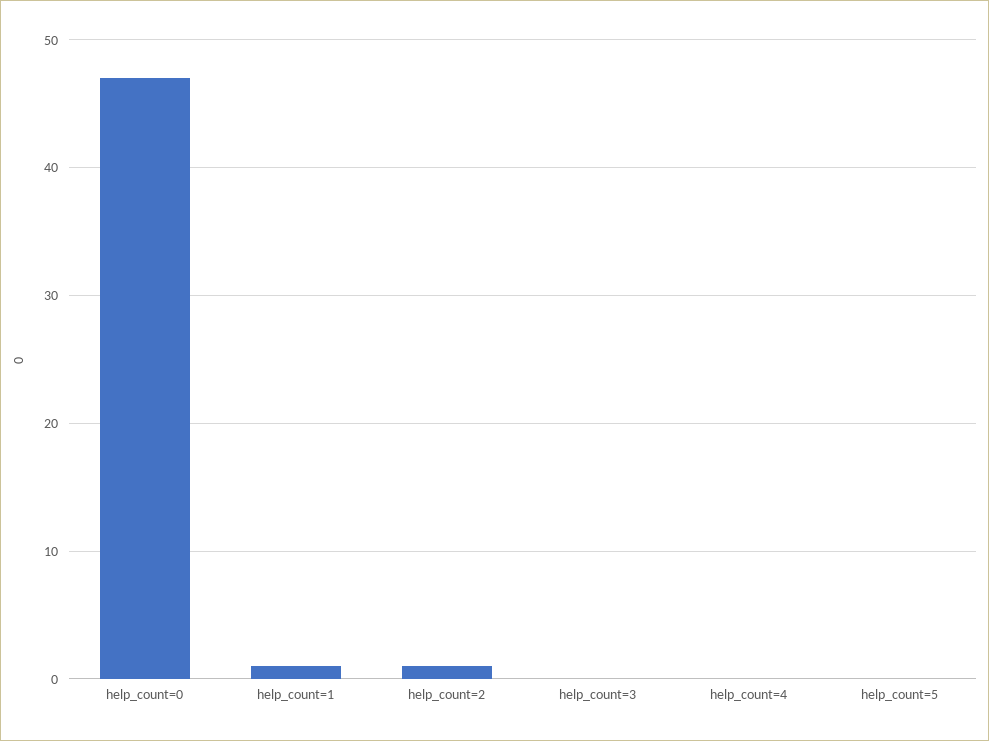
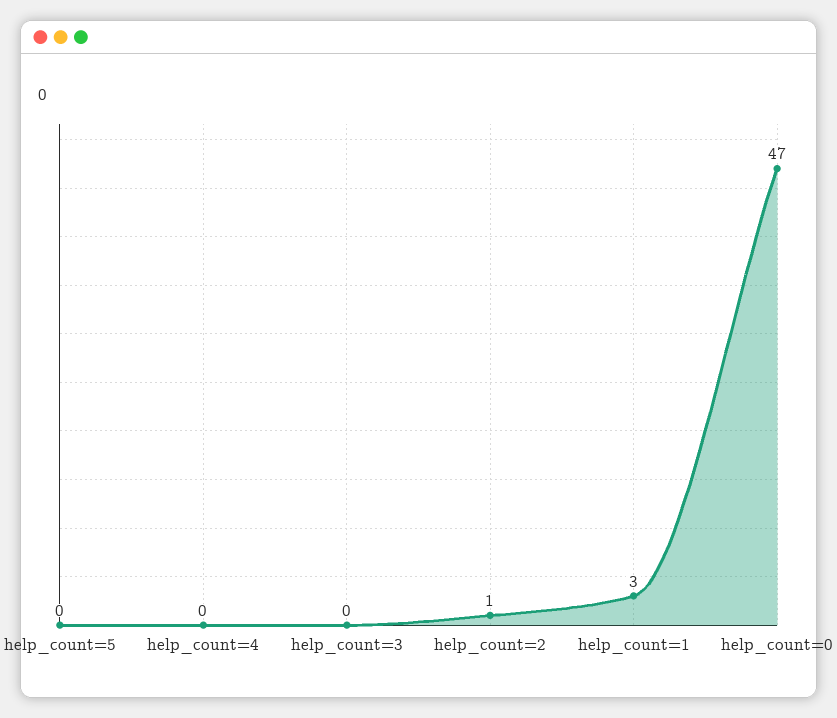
help_count=1: 1 -> 3

